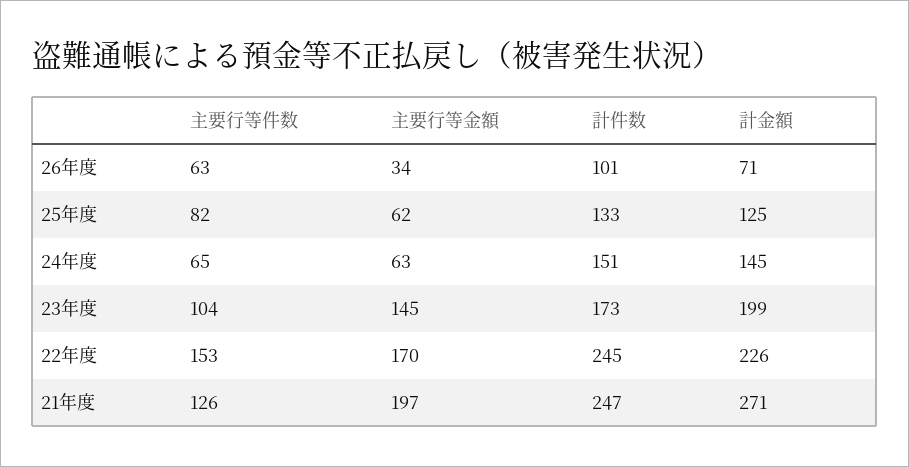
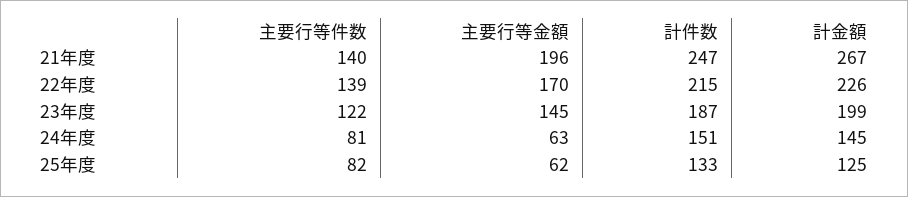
主要行等件数, 26年度: 63 -> none
主要行等金額, 26年度: 34 -> none
計件数, 26年度: 101 -> none
計金額, 26年度: 71 -> none
主要行等件数, 24年度: 65 -> 81
主要行等件数, 23年度: 104 -> 122
計件数, 23年度: 173 -> 187
主要行等件数, 22年度: 153 -> 139
計件数, 22年度: 245 -> 215
主要行等件数, 21年度: 126 -> 140
主要行等金額, 21年度: 197 -> 196
計金額, 21年度: 271 -> 267

